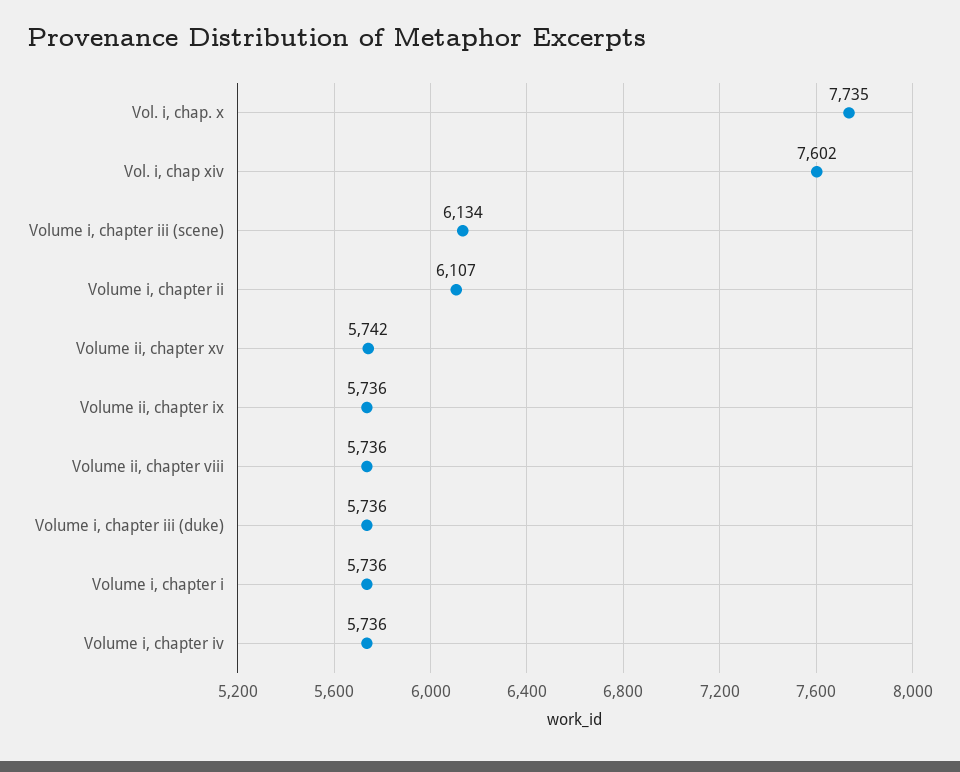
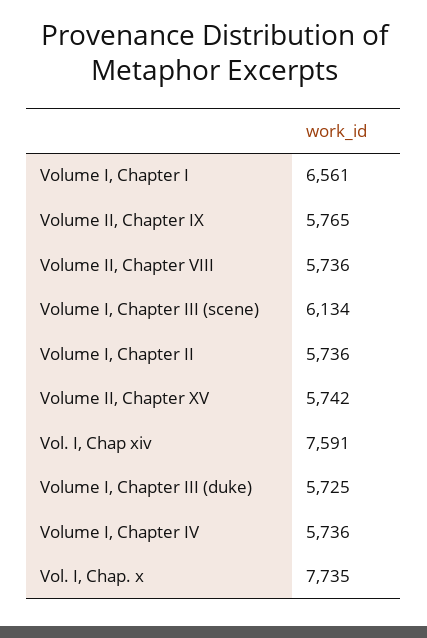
Vol. i, chap xiv: 7602 -> 7591
Volume i, chapter ii: 6107 -> 5736
Volume ii, chapter ix: 5736 -> 5765
Volume i, chapter iii (duke): 5736 -> 5725
Volume i, chapter i: 5736 -> 6561

